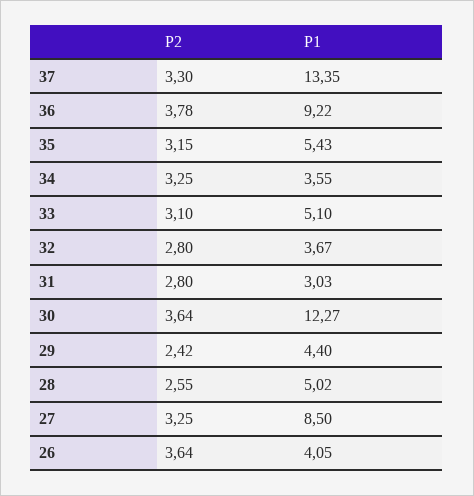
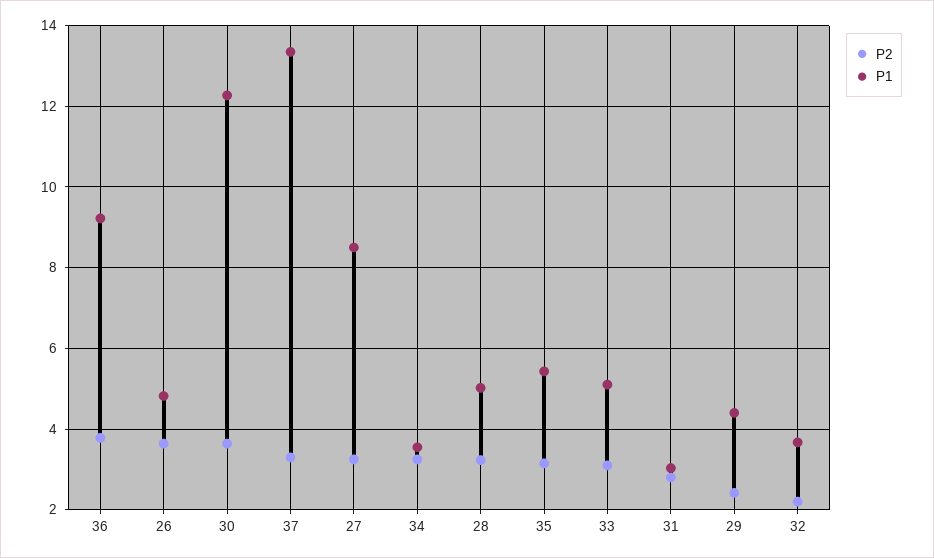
P2, 32: 2.8 -> 2.2
P2, 28: 2.55 -> 3.2
P1, 26: 4.05 -> 4.8

